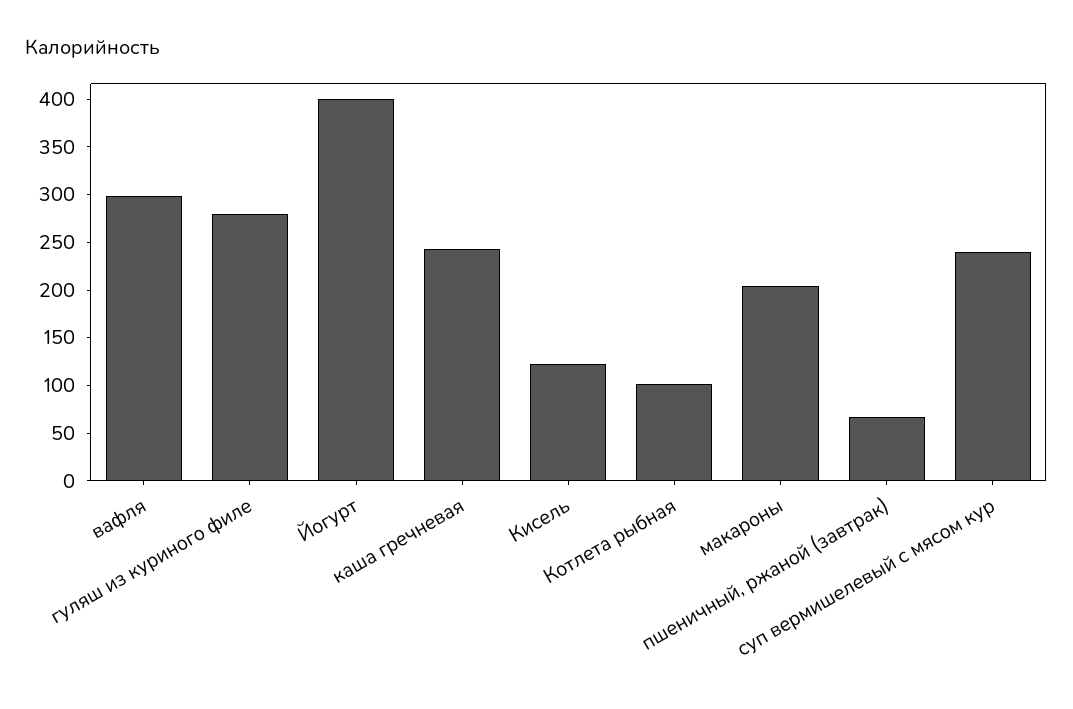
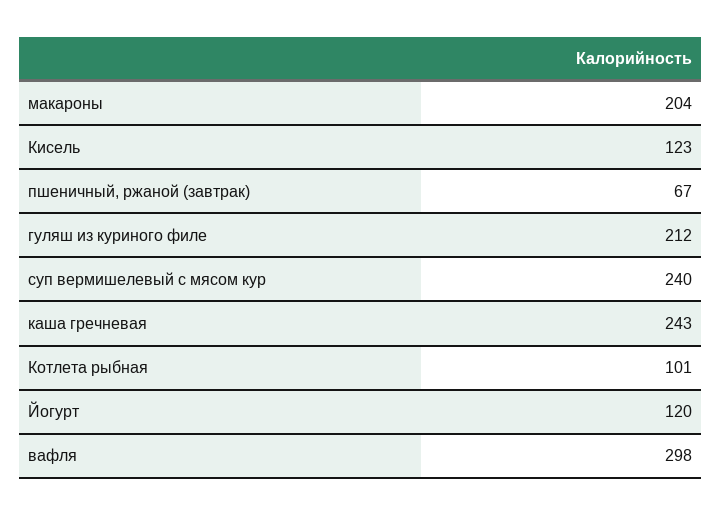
гуляш из куриного филе: 280 -> 212
Йогурт: 400 -> 120

